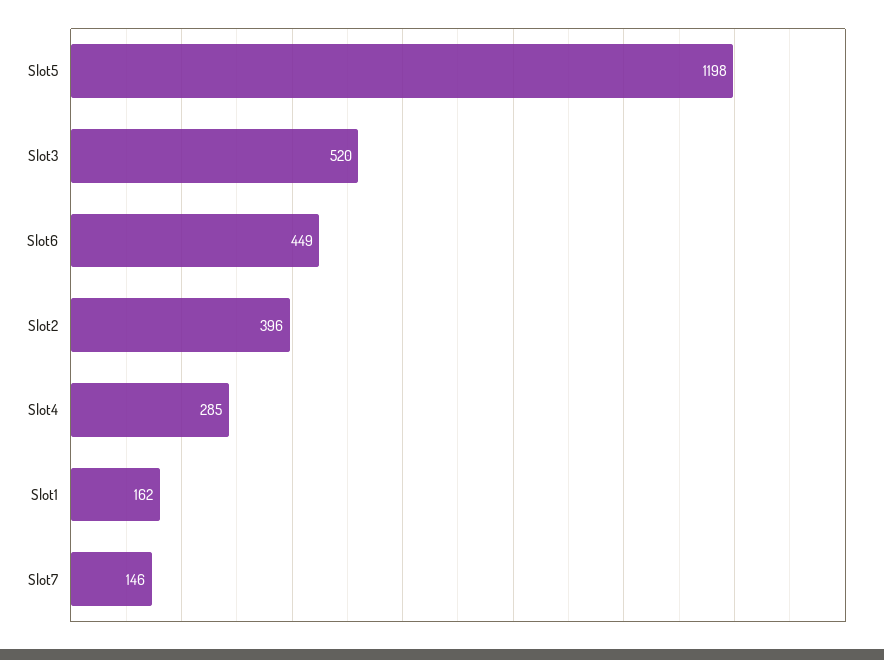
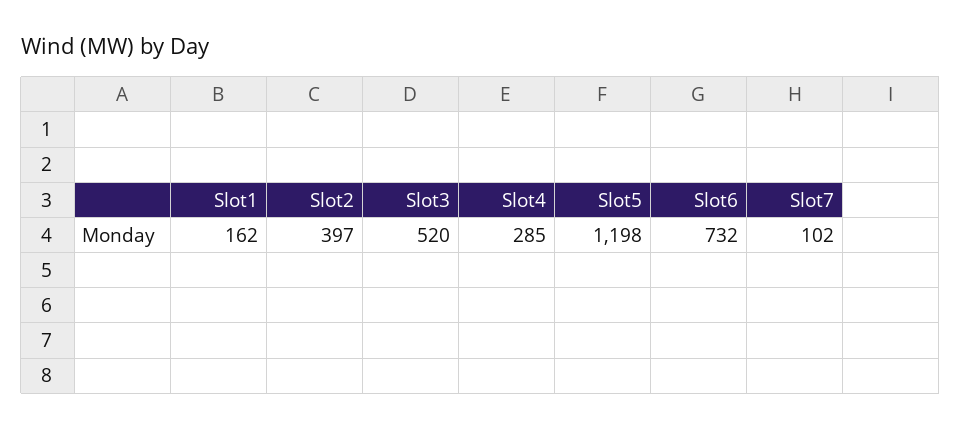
Slot6: 449 -> 732
Slot2: 396 -> 397
Slot7: 146 -> 102

